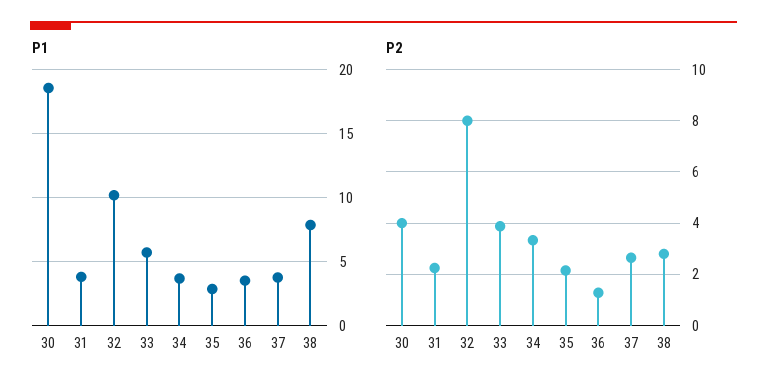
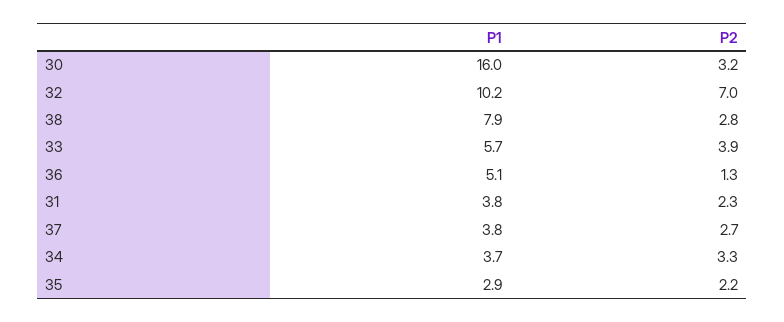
P1, 30: 18.5 -> 16
P1, 36: 3.5 -> 5.1
P2, 30: 4 -> 3.2
P2, 32: 8 -> 7

